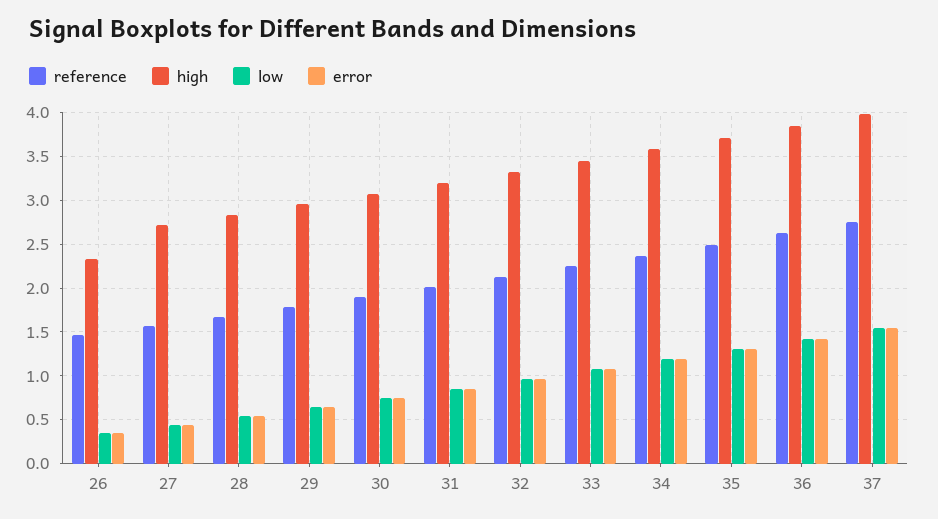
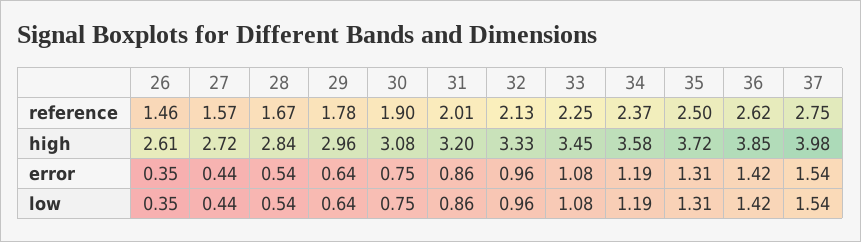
high, 26: 2.3 -> 2.61

